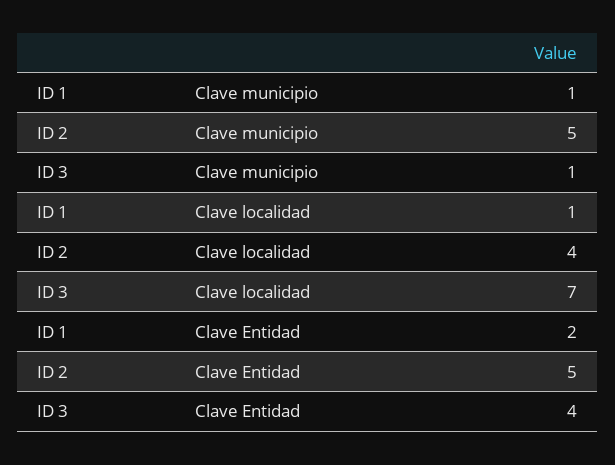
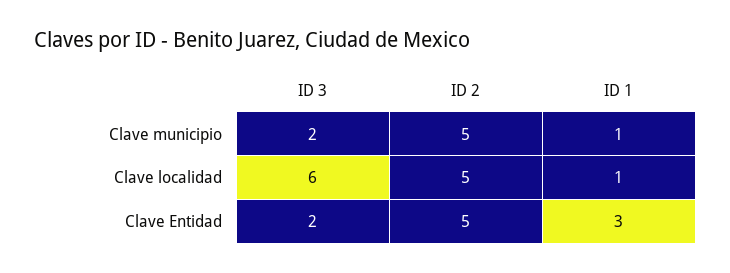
ID 3, Clave municipio: 1 -> 2
ID 2, Clave localidad: 4 -> 5
ID 3, Clave localidad: 7 -> 6
ID 1, Clave Entidad: 2 -> 3
ID 3, Clave Entidad: 4 -> 2

